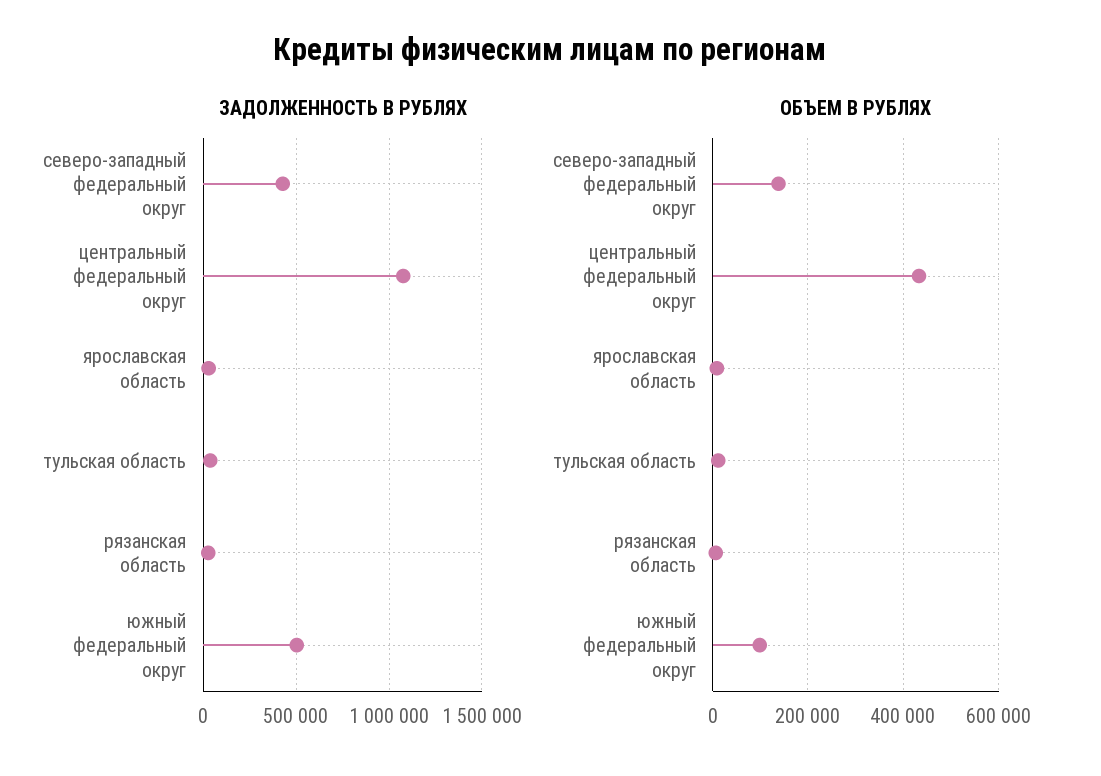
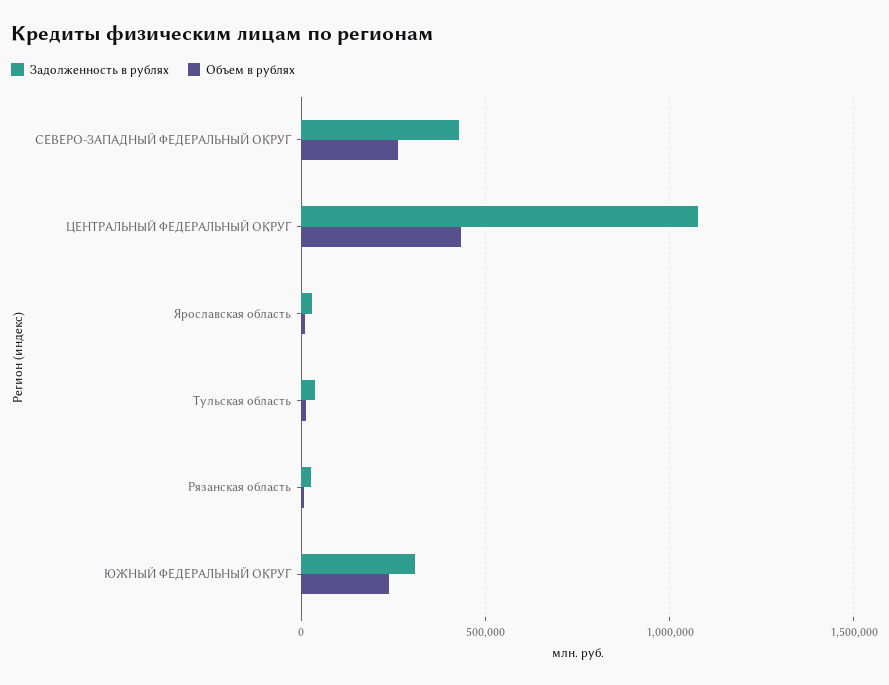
ЗАДОЛЖЕННОСТЬ В РУБЛЯХ, южный федеральный округ: 500000 -> 300000
ОБЪЕМ В РУБЛЯХ, северо-западный федеральный округ: 140000 -> 250000
ОБЪЕМ В РУБЛЯХ, южный федеральный округ: 100000 -> 250000

